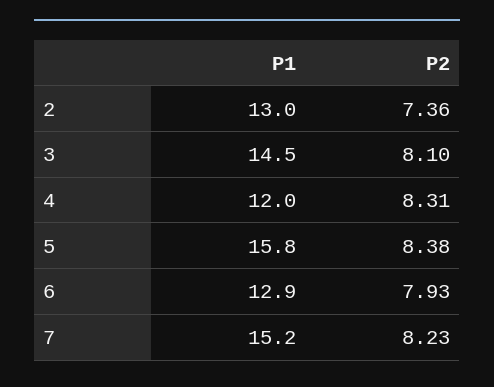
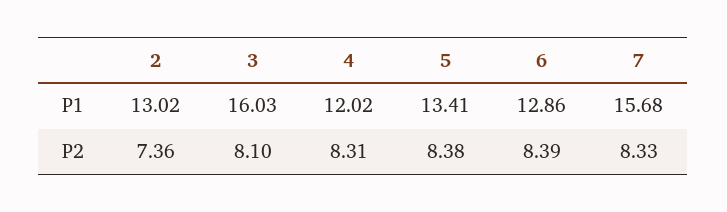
P1, 3: 14.5 -> 16.03
P1, 5: 15.8 -> 13.41
P2, 6: 7.93 -> 8.39
P1, 7: 15.2 -> 15.68
P2, 7: 8.23 -> 8.33

